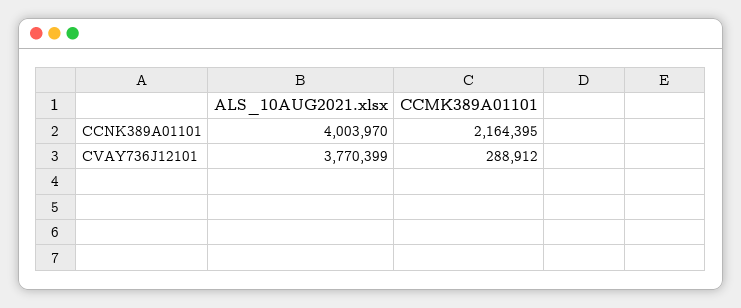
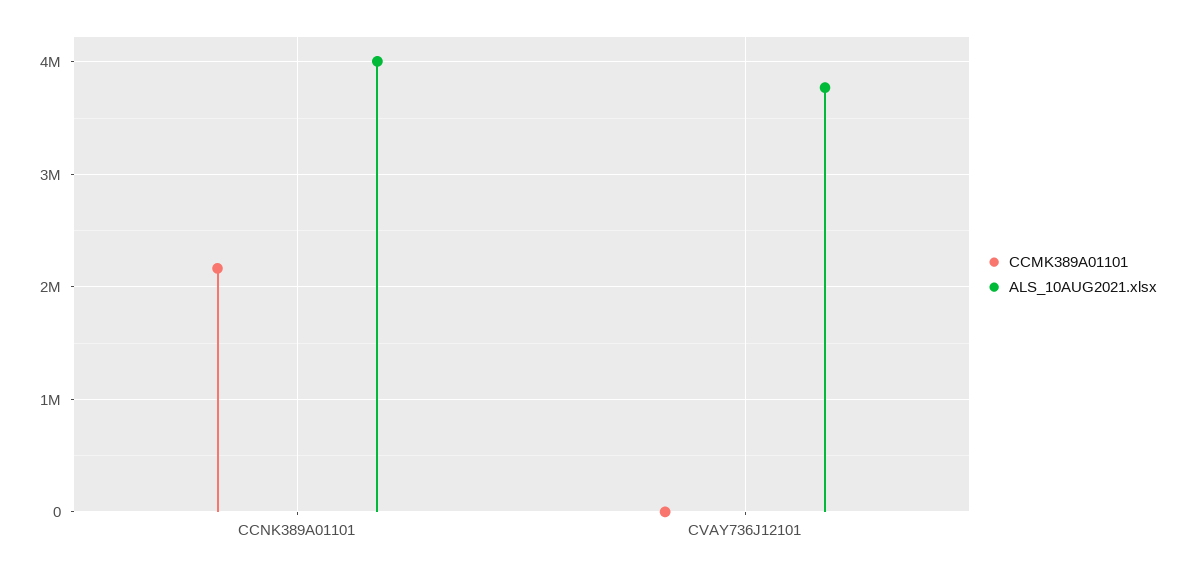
CCMK389A01101, CVAY736J12101: 288912 -> 0

